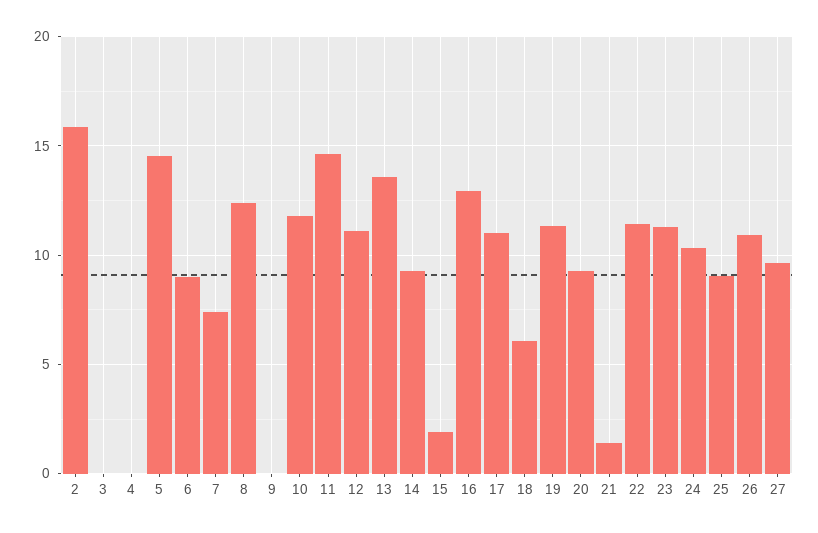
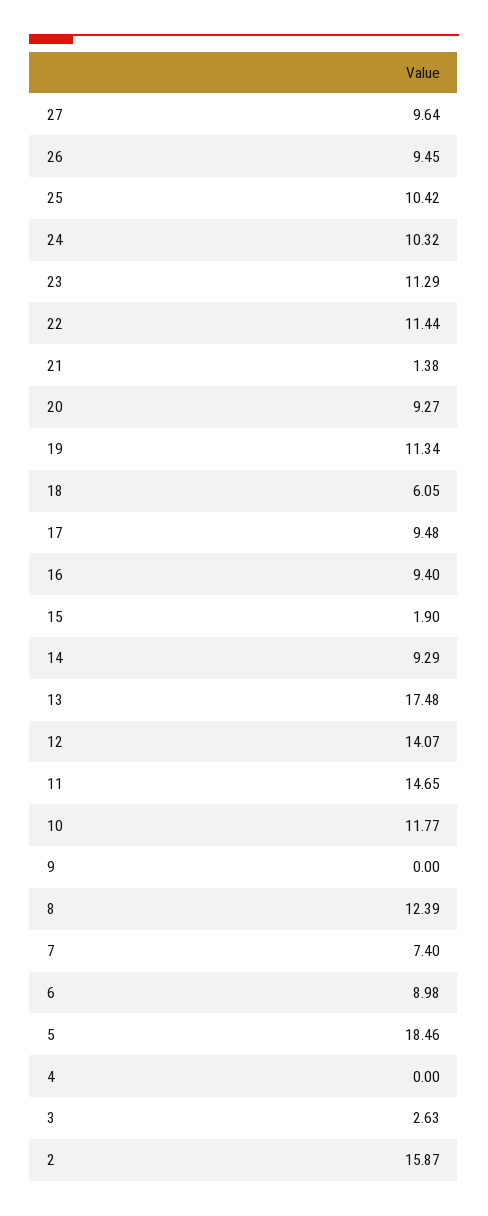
3: 0 -> 2.63
5: 14.5 -> 18.46
12: 11 -> 14.07
13: 13.5 -> 17.48
16: 13 -> 9.4
17: 11 -> 9.48
25: 9 -> 10.42
26: 11 -> 9.45

